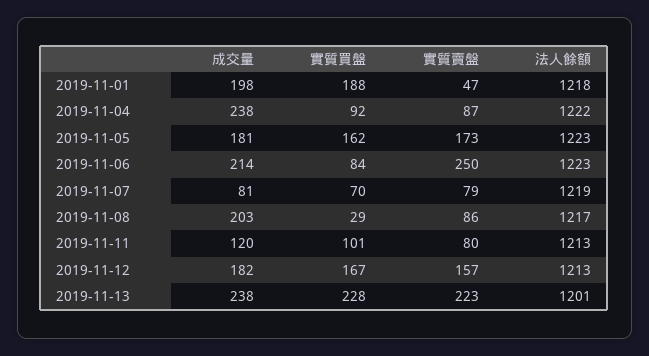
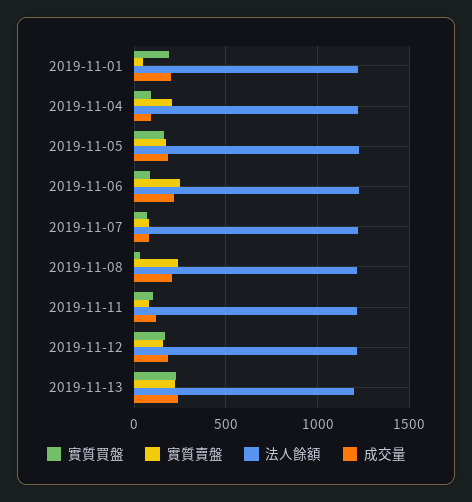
成交量, 2019-11-04: 238 -> 100
實質賣盤, 2019-11-04: 87 -> 200
實質賣盤, 2019-11-08: 86 -> 250

